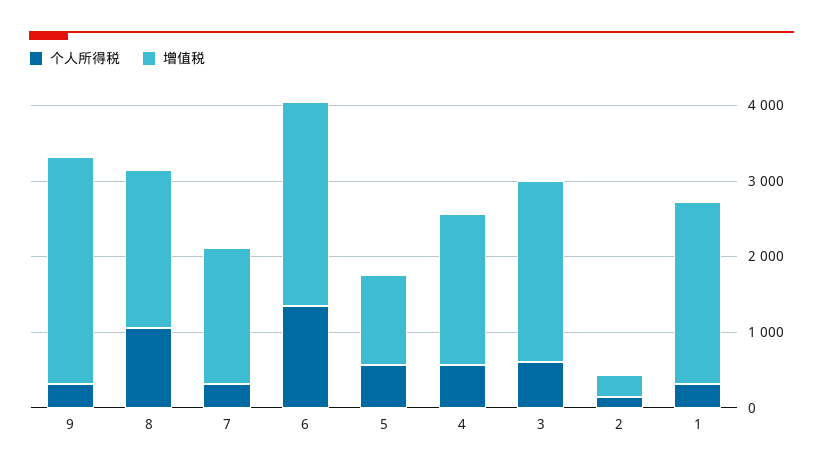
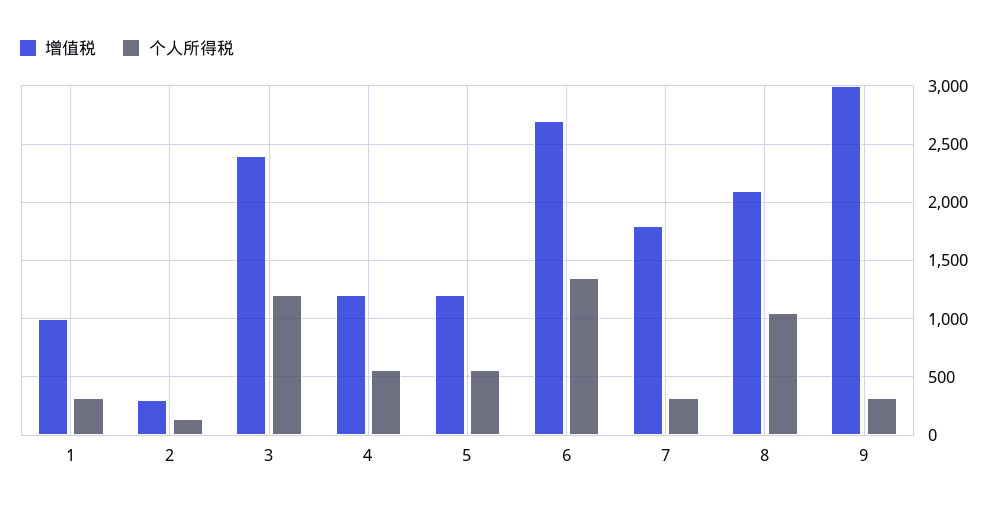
增值税, 4: 2000 -> 1200
个人所得税, 3: 600 -> 1200
增值税, 1: 2400 -> 1000

